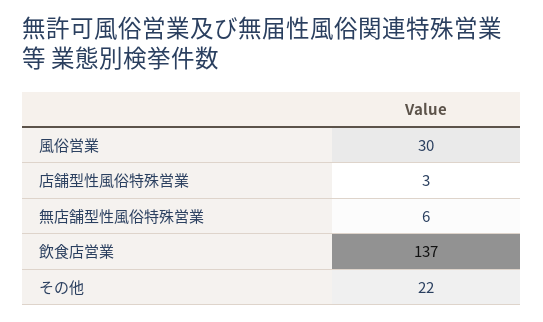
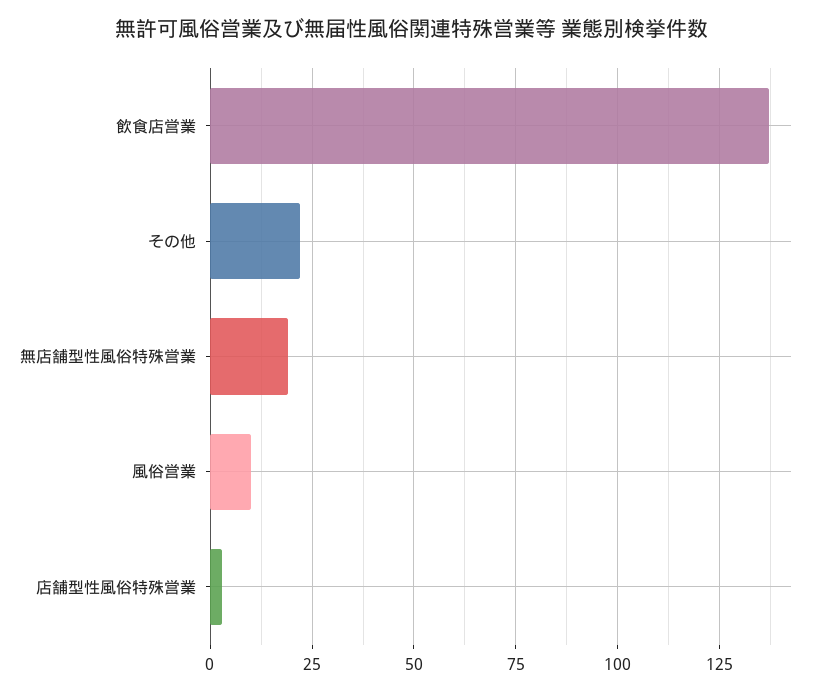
風俗営業: 30 -> 10
無店舗型性風俗特殊営業: 6 -> 20

